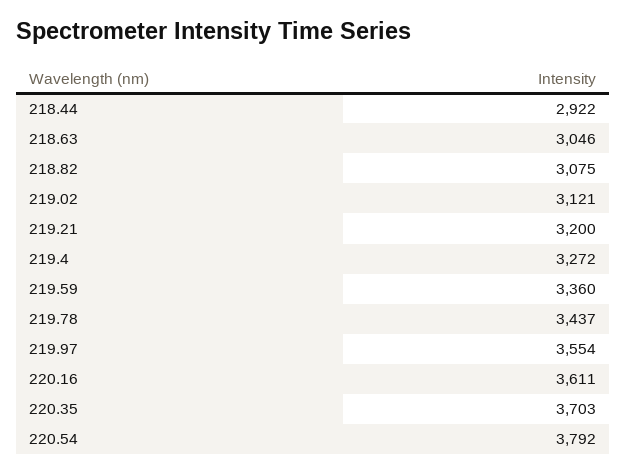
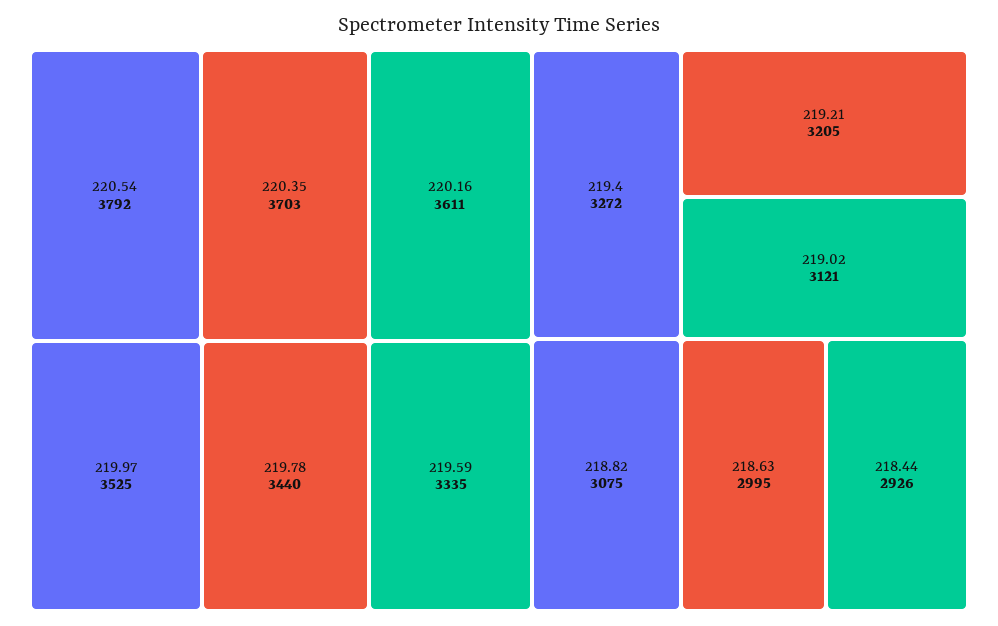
218.44: 2922 -> 2926
218.63: 3046 -> 2995
219.21: 3200 -> 3205
219.59: 3360 -> 3335
219.78: 3437 -> 3440
219.97: 3554 -> 3525

